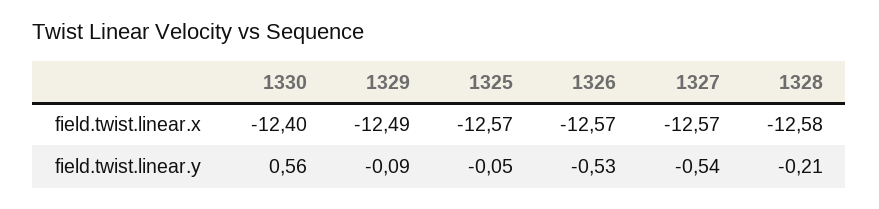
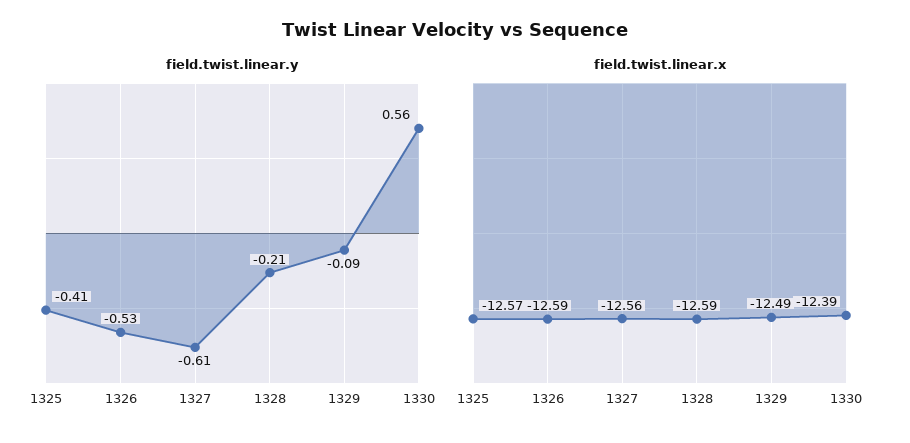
field.twist.linear.x, 1330: -12.4 -> -12.39
field.twist.linear.x, 1326: -12.57 -> -12.59
field.twist.linear.x, 1327: -12.57 -> -12.56
field.twist.linear.x, 1328: -12.58 -> -12.59
field.twist.linear.y, 1325: -0.05 -> -0.41
field.twist.linear.y, 1327: -0.54 -> -0.61

